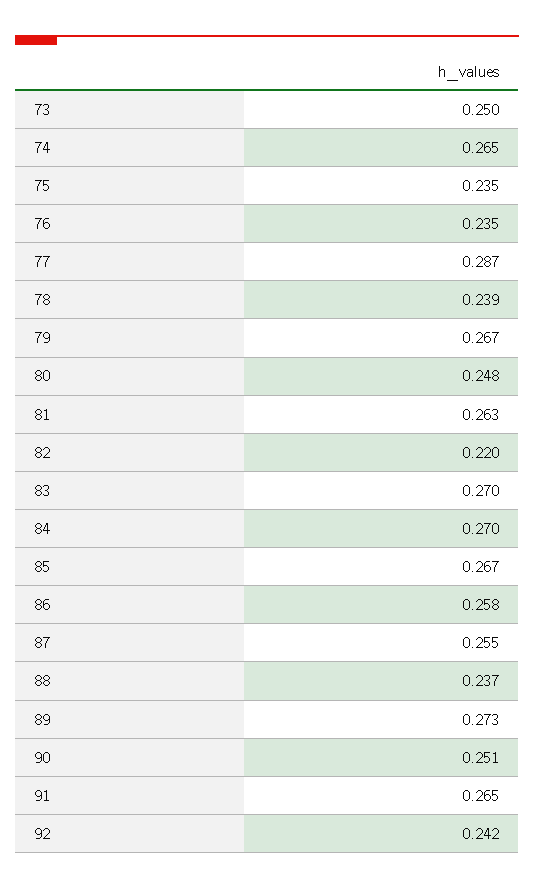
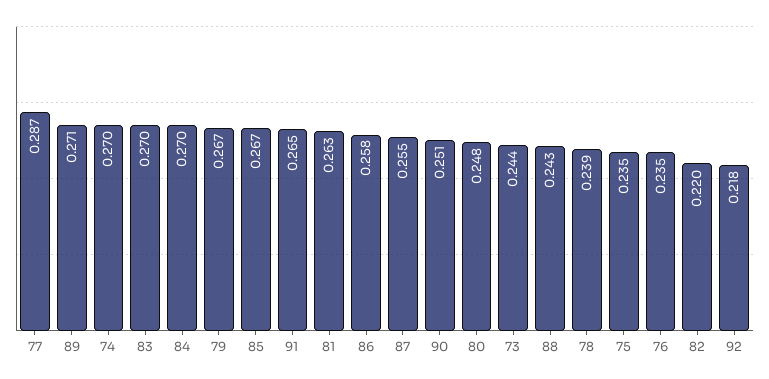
73: 0.25 -> 0.244
74: 0.265 -> 0.27
88: 0.237 -> 0.243
89: 0.273 -> 0.271
92: 0.242 -> 0.218

